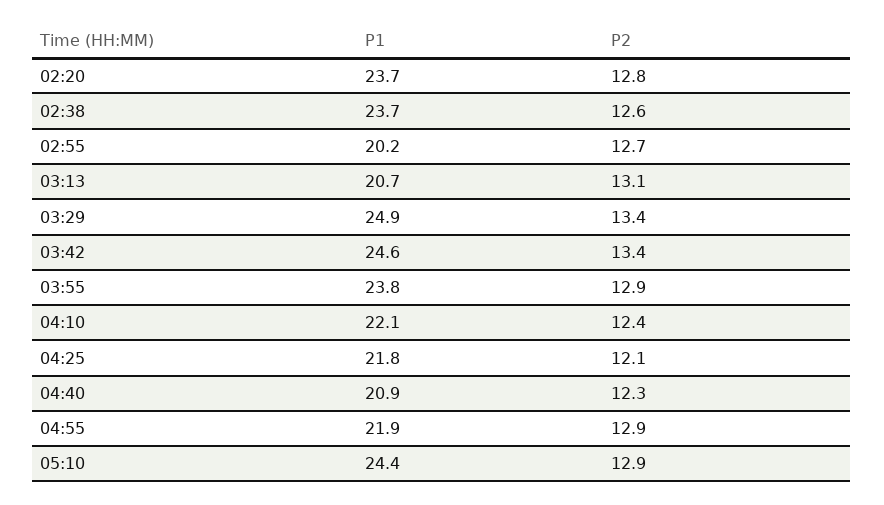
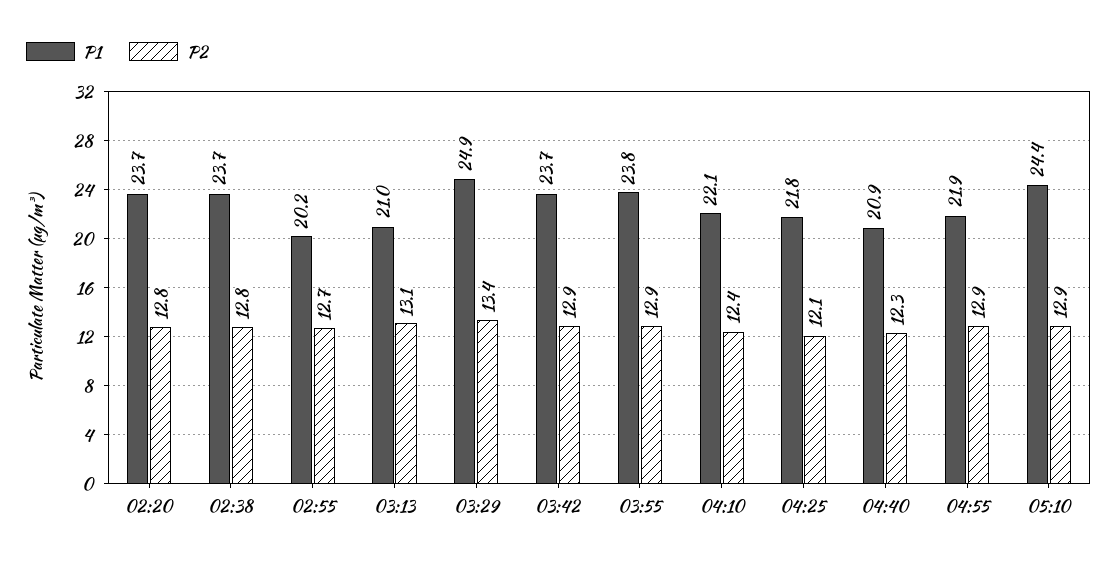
P2, 02:38: 12.6 -> 12.8
P1, 03:13: 20.7 -> 21
P1, 03:42: 24.6 -> 23.7
P2, 03:42: 13.4 -> 12.9

